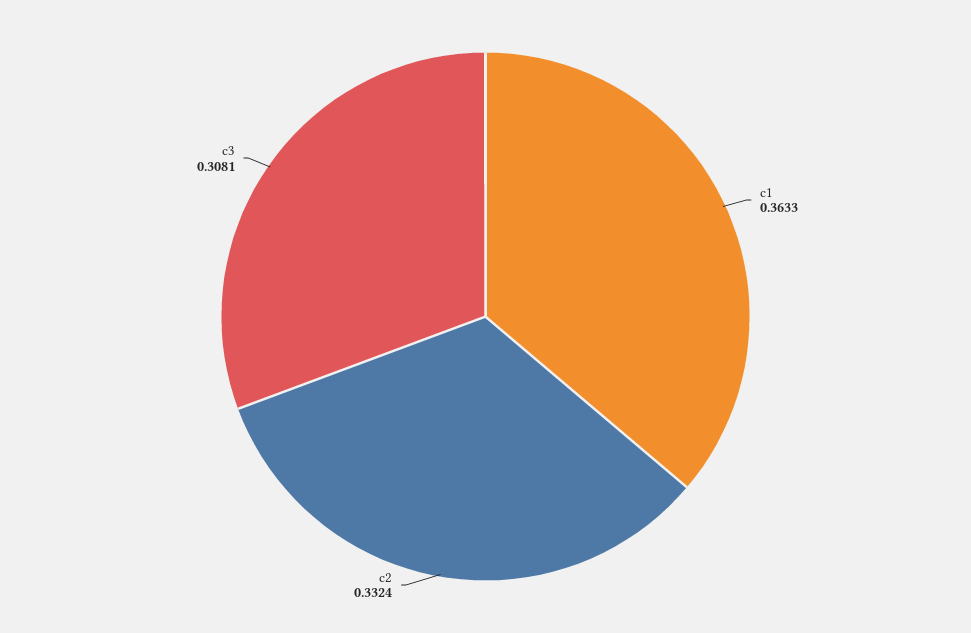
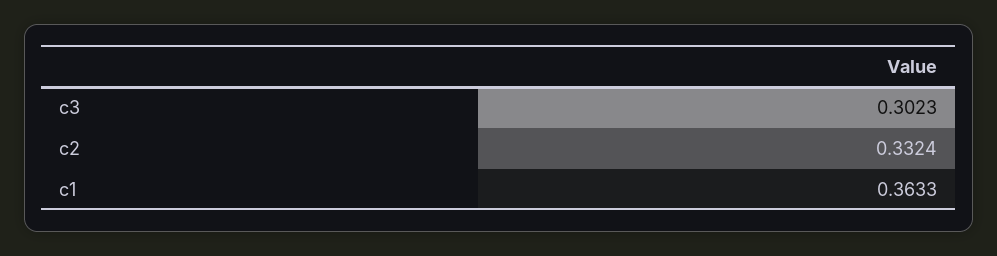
c3: 0.3081 -> 0.3023

